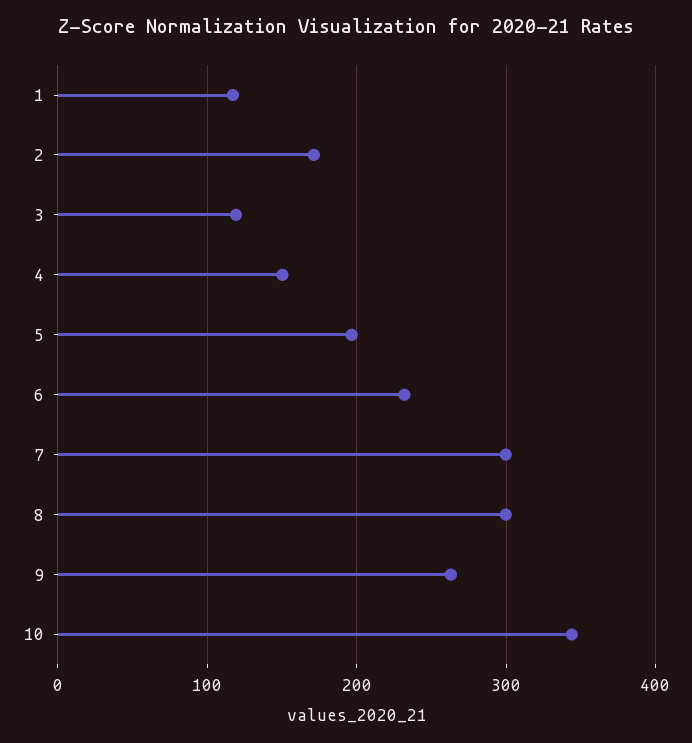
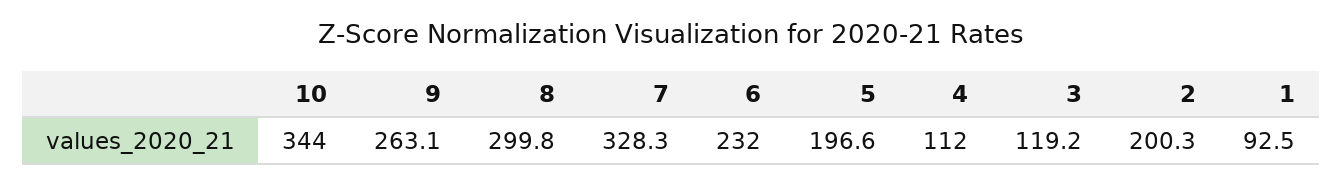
1: 120 -> 92.5
2: 170 -> 200.3
4: 150 -> 112
7: 300 -> 328.3

